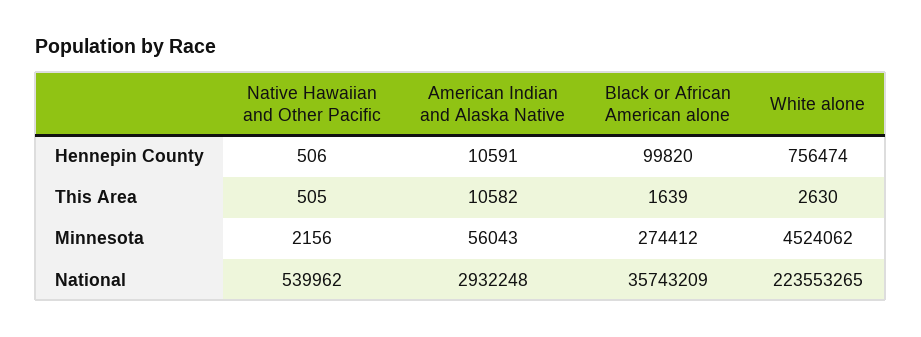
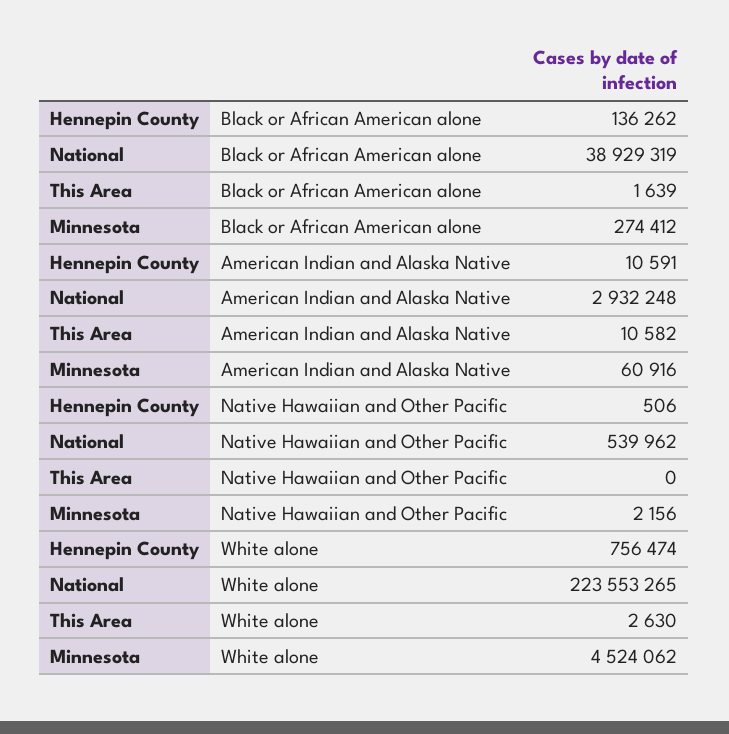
Black or African American alone, Hennepin County: 99820 -> 136262
Native Hawaiian and Other Pacific, This Area: 505 -> 0
American Indian and Alaska Native, Minnesota: 56043 -> 60916
Black or African American alone, National: 35743209 -> 38929319

